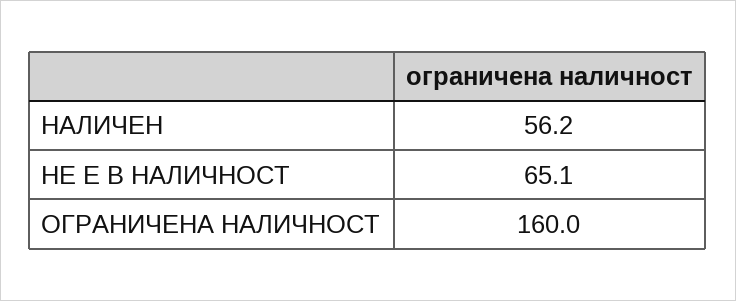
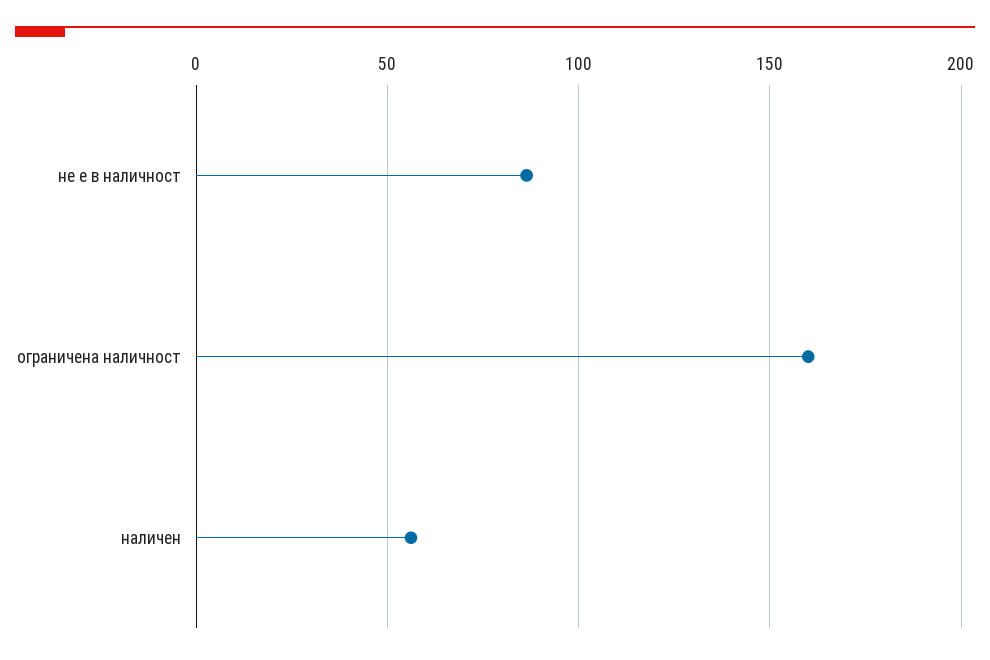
НЕ Е В НАЛИЧНОСТ: 65.1 -> 85

